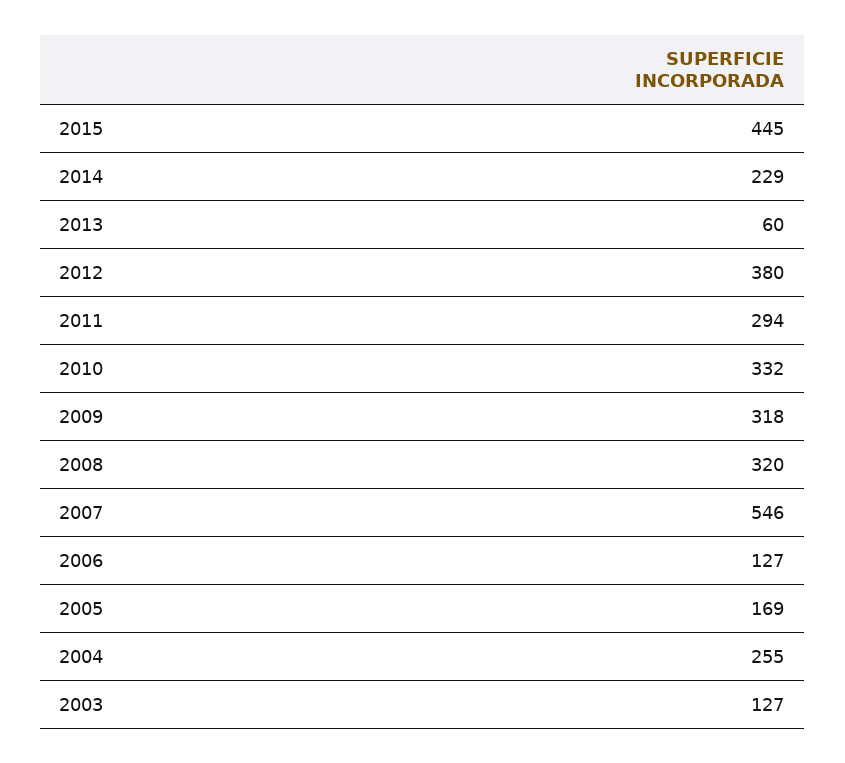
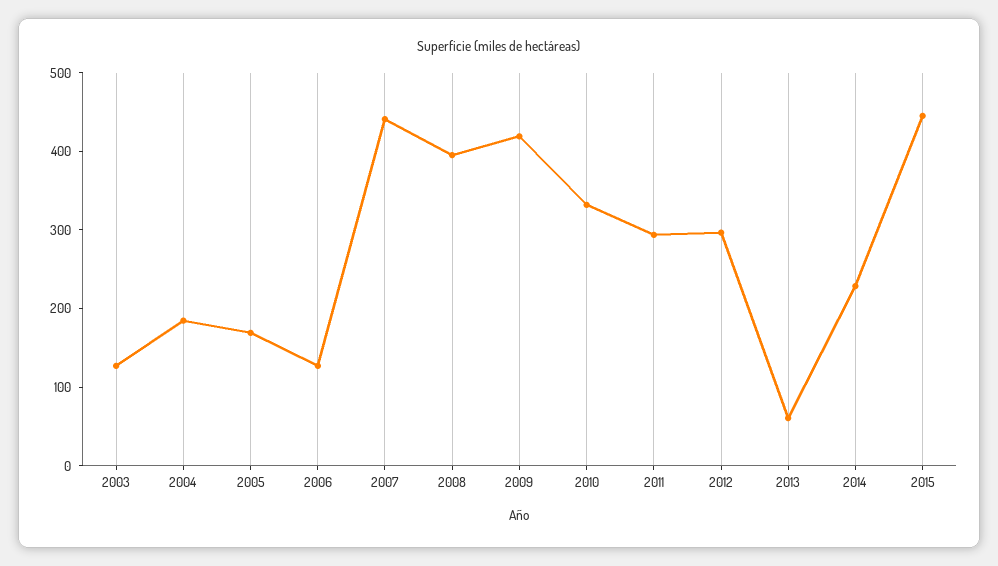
2012: 380 -> 300
2009: 318 -> 420
2008: 320 -> 400
2007: 546 -> 440
2004: 255 -> 180

